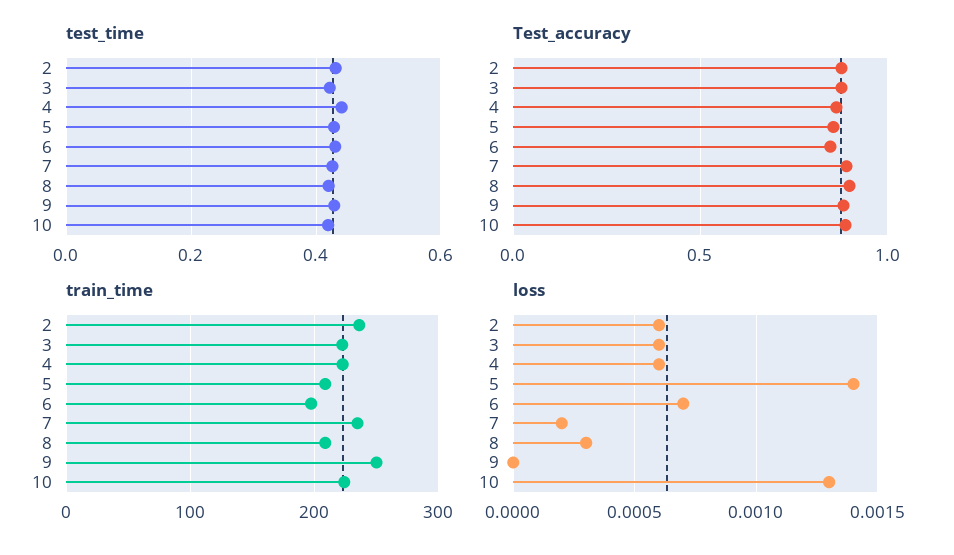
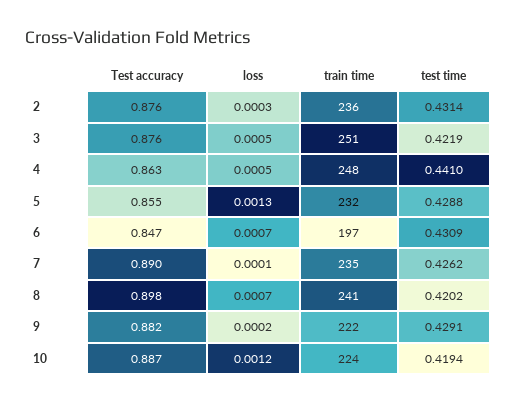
train_time, 3: 220 -> 251
train_time, 4: 220 -> 248
train_time, 5: 210 -> 232
train_time, 8: 210 -> 241
train_time, 9: 250 -> 222
loss, 2: 0.0006 -> 0.0003
loss, 3: 0.0006 -> 0.0005
loss, 4: 0.0006 -> 0.0005
loss, 5: 0.0014 -> 0.0013
loss, 7: 0.0002 -> 0.0001
loss, 8: 0.0003 -> 0.0007
loss, 9: 0 -> 0.0002
loss, 10: 0.0013 -> 0.0012

